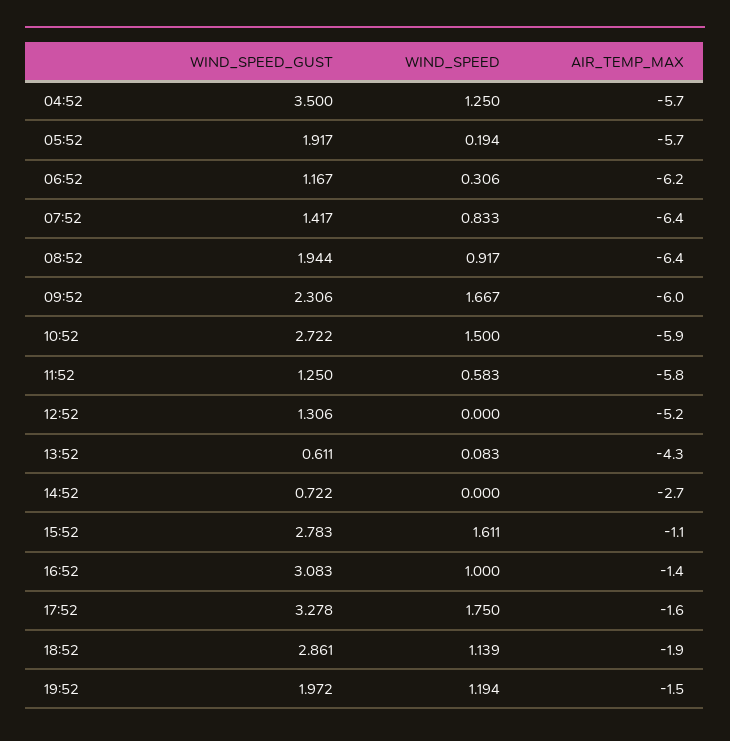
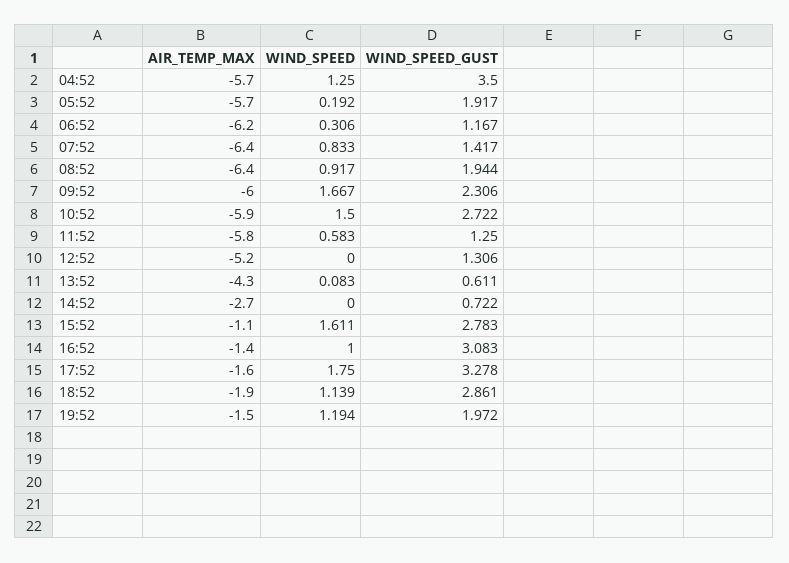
WIND_SPEED, 05:52: 0.194 -> 0.192

